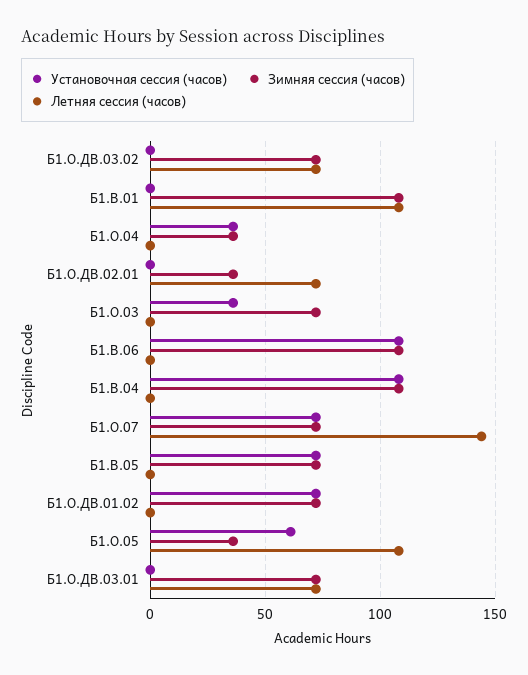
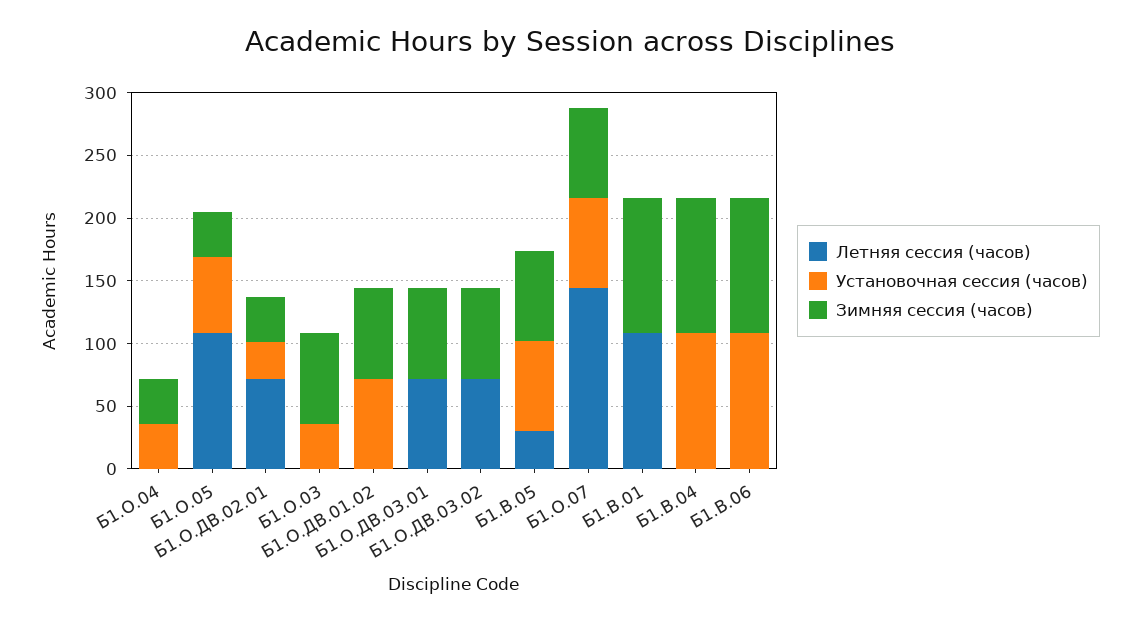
Установочная сессия (часов), Б1.О.ДВ.02.01: 0 -> 30
Летняя сессия (часов), Б1.В.05: 0 -> 30

